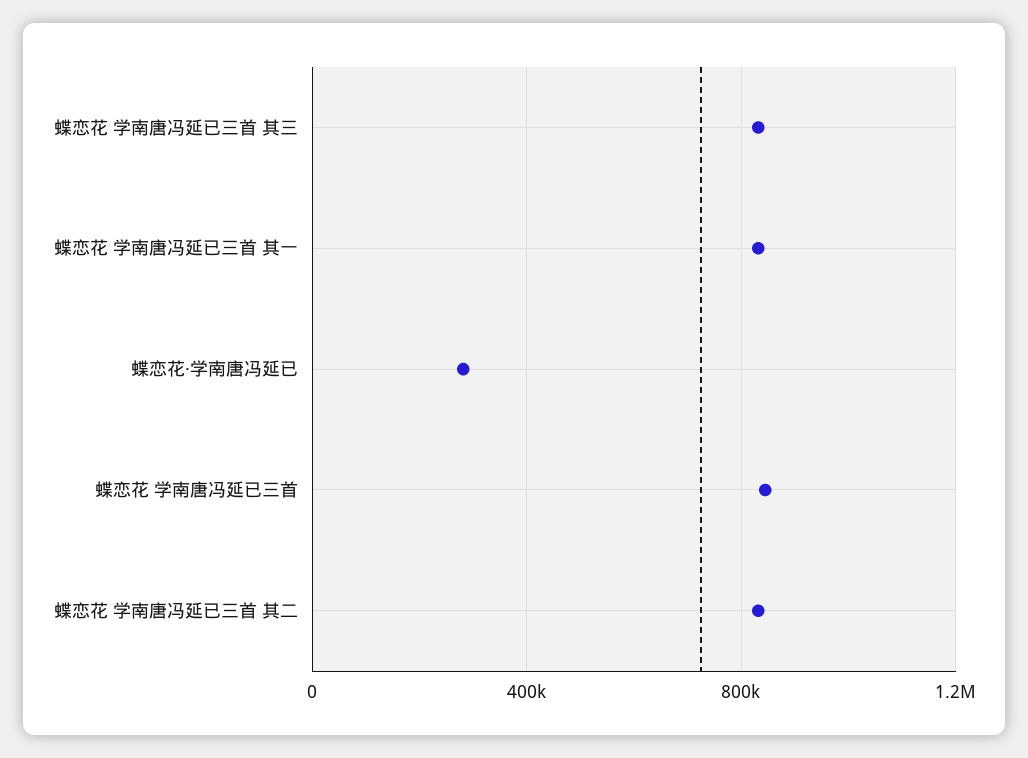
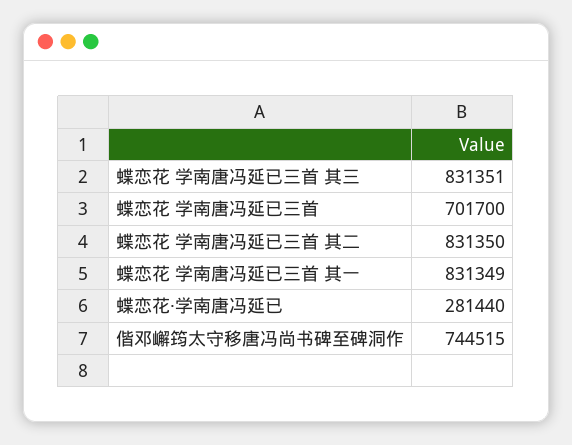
蝶恋花 学南唐冯延已三首: 850000 -> 701700
偕邓嶰筠太守移唐冯尚书碑至碑洞作: none -> 744515

